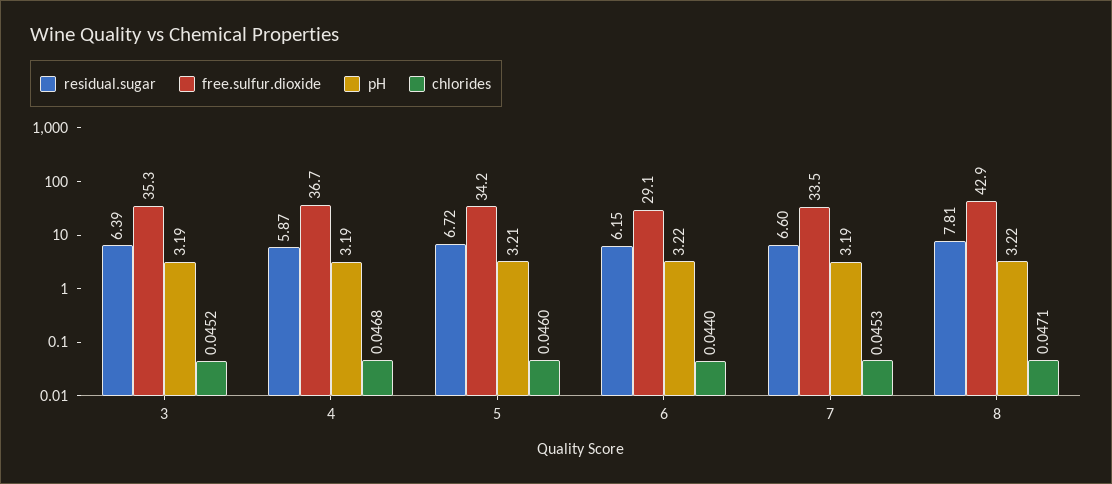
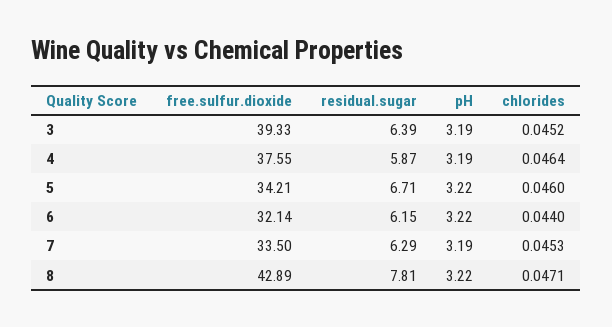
free.sulfur.dioxide, 3: 35.3 -> 39.33
free.sulfur.dioxide, 4: 36.7 -> 37.55
chlorides, 4: 0.0468 -> 0.0464
residual.sugar, 5: 6.72 -> 6.71
pH, 5: 3.21 -> 3.22
free.sulfur.dioxide, 6: 29.1 -> 32.14
residual.sugar, 7: 6.6 -> 6.29

